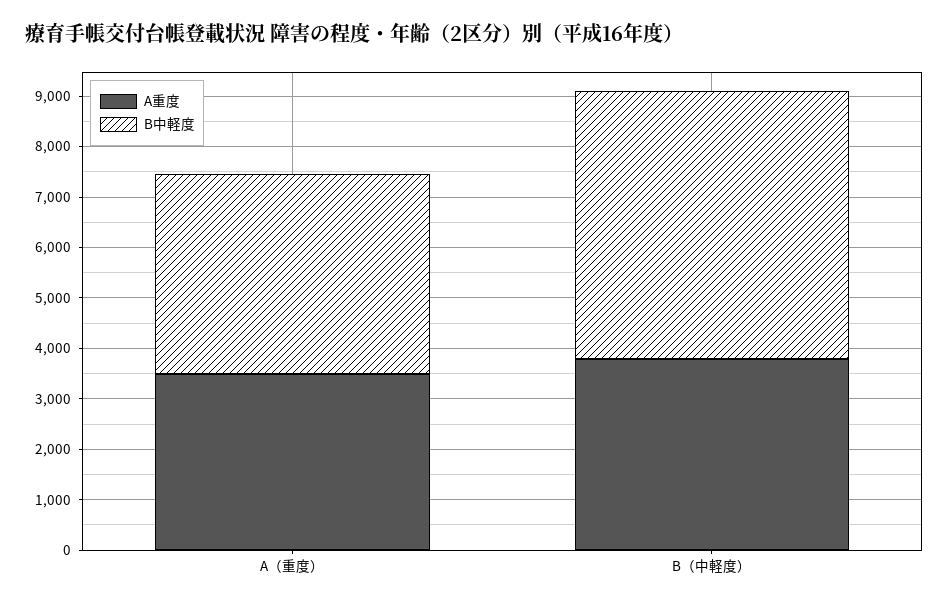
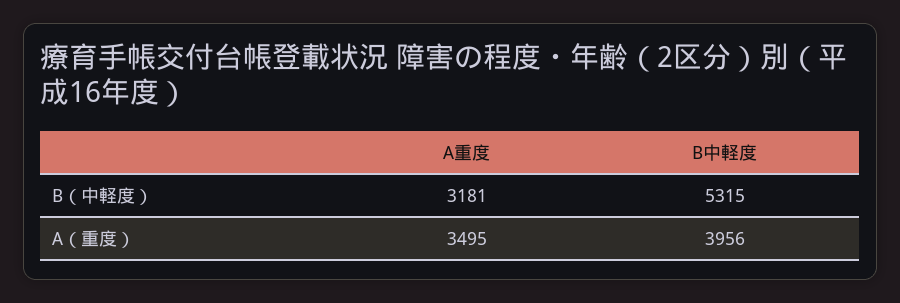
A重度, B（中軽度）: 3800 -> 3181

